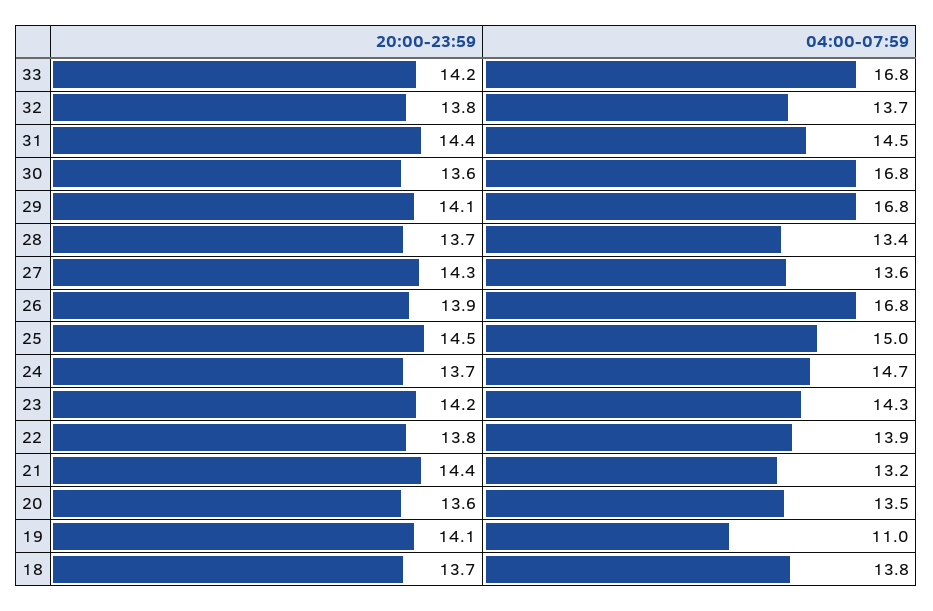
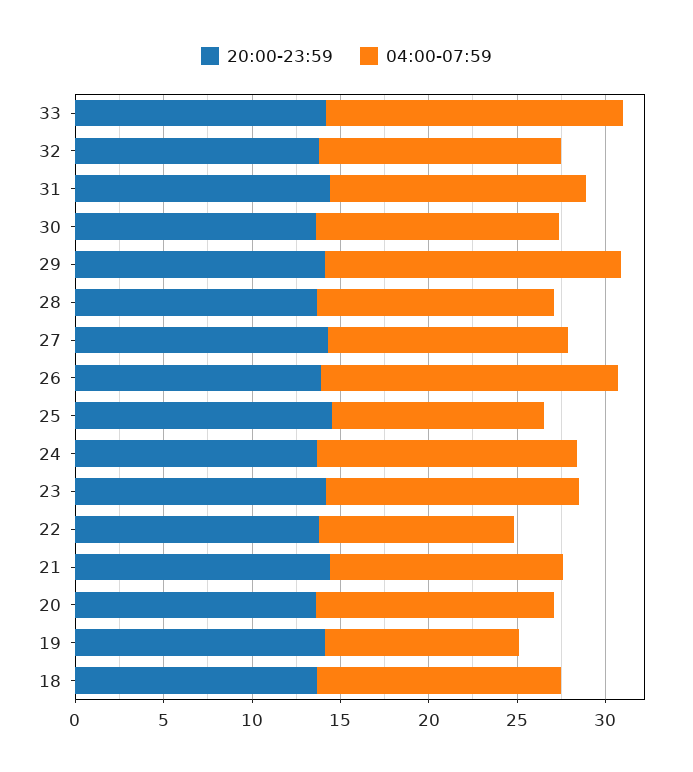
04:00-07:59, 30: 16.8 -> 14
04:00-07:59, 25: 15 -> 12
04:00-07:59, 22: 13.9 -> 11

